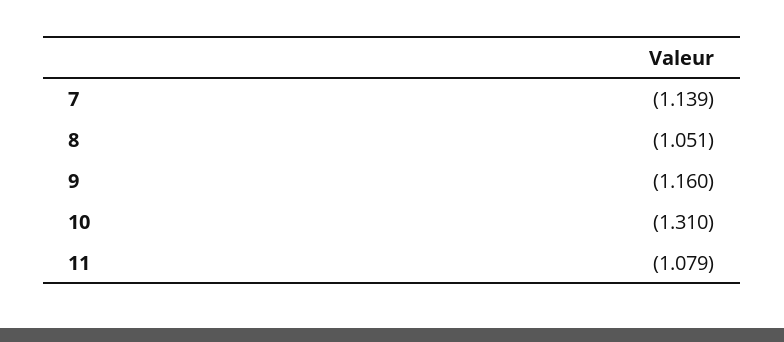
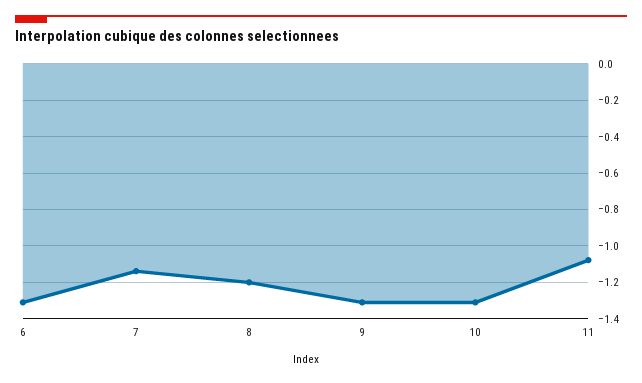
8: -1.051 -> -1.2
9: -1.16 -> -1.3
6: none -> -1.3

